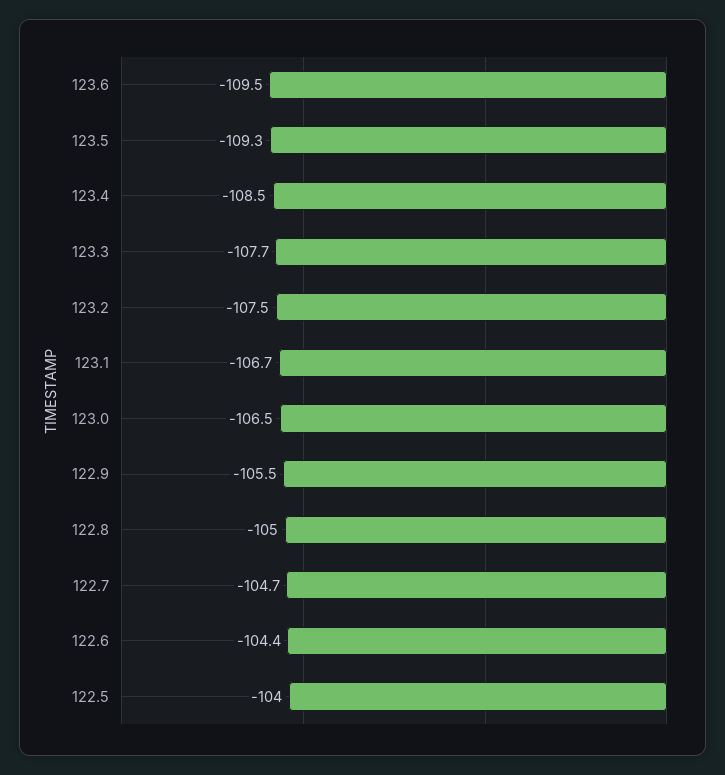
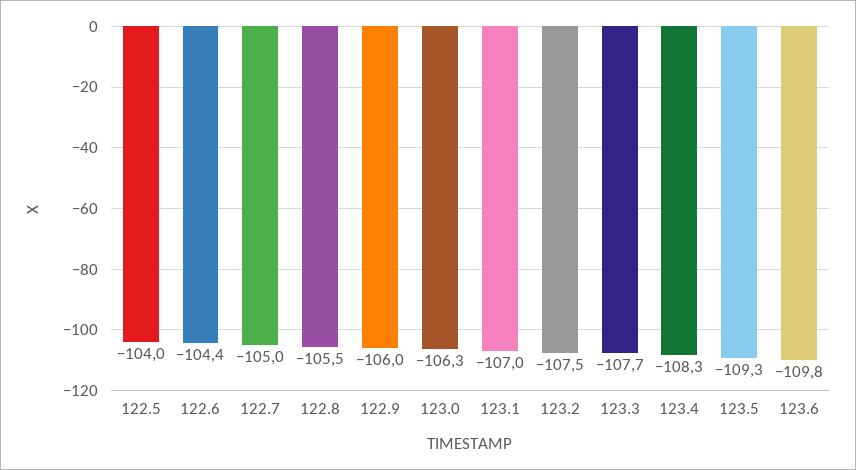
123.6: -109.5 -> -109.8
123.4: -108.5 -> -108.3
123.1: -106.7 -> -107
123.0: -106.5 -> -106.3
122.9: -105.5 -> -106
122.8: -105 -> -105.5
122.7: -104.7 -> -105

